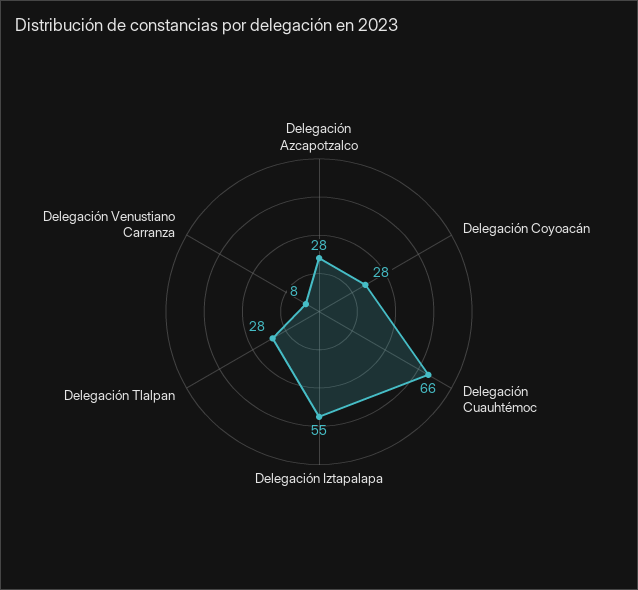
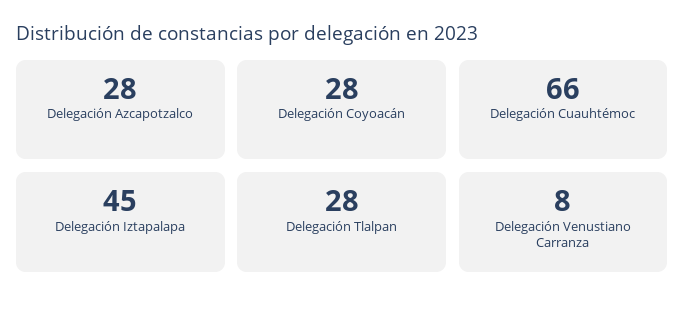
Delegación Iztapalapa: 55 -> 45

